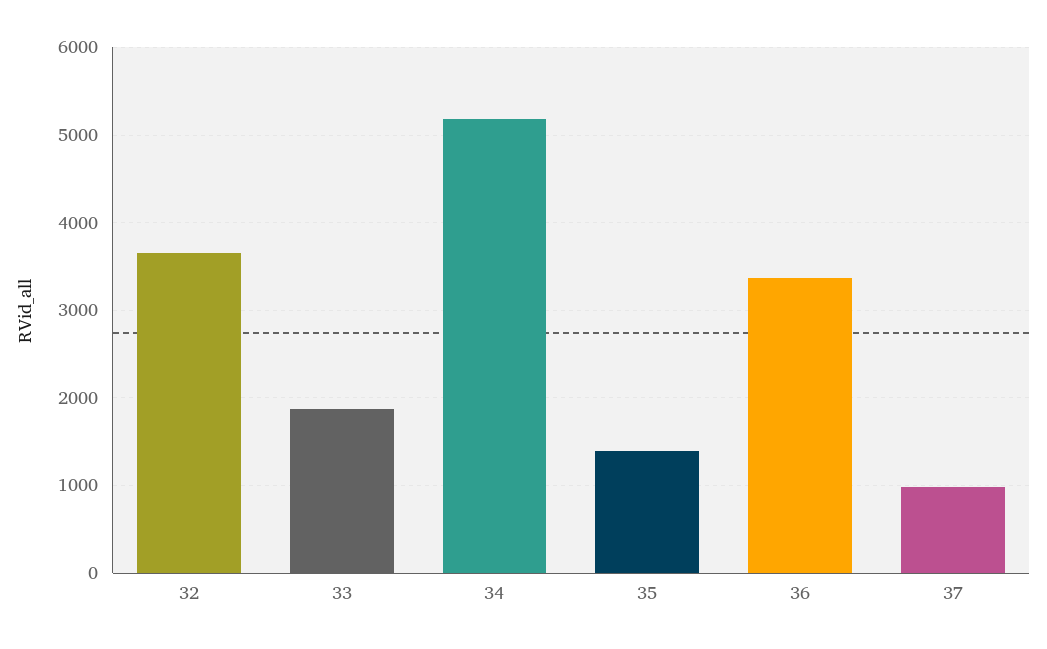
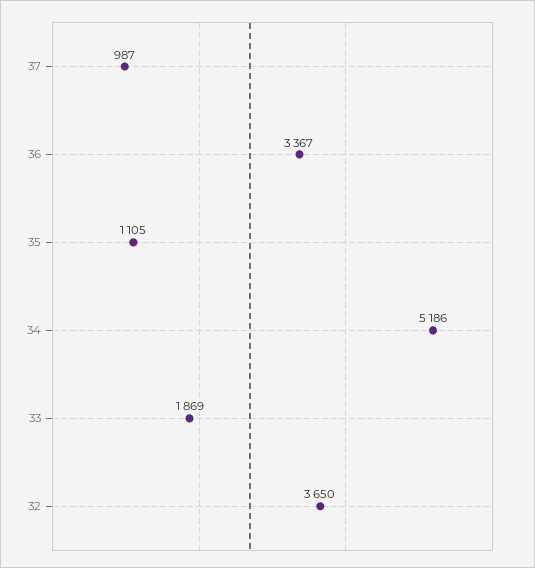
35: 1400 -> 1105

